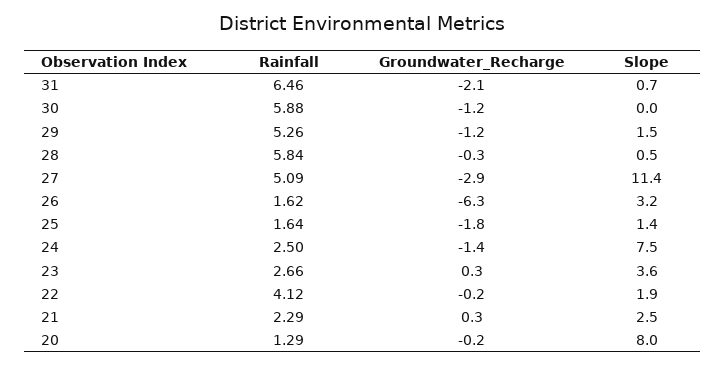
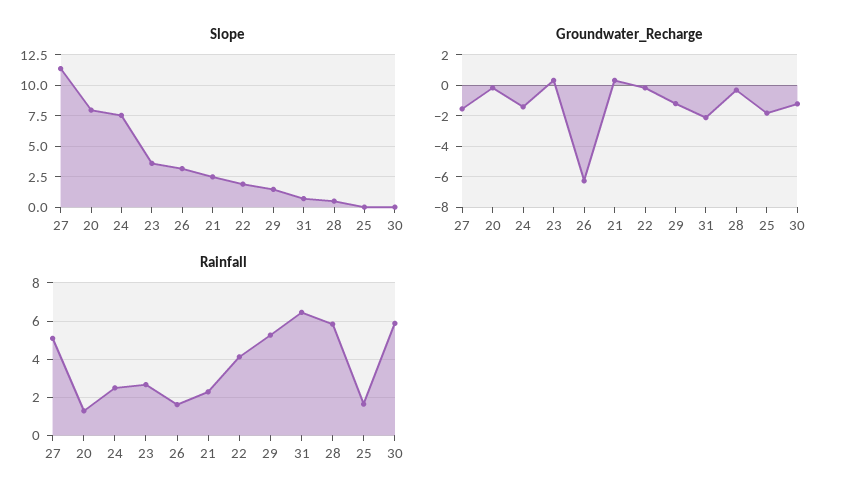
Groundwater_Recharge, 27: -2.9 -> -1.5
Slope, 25: 1.4 -> 0

